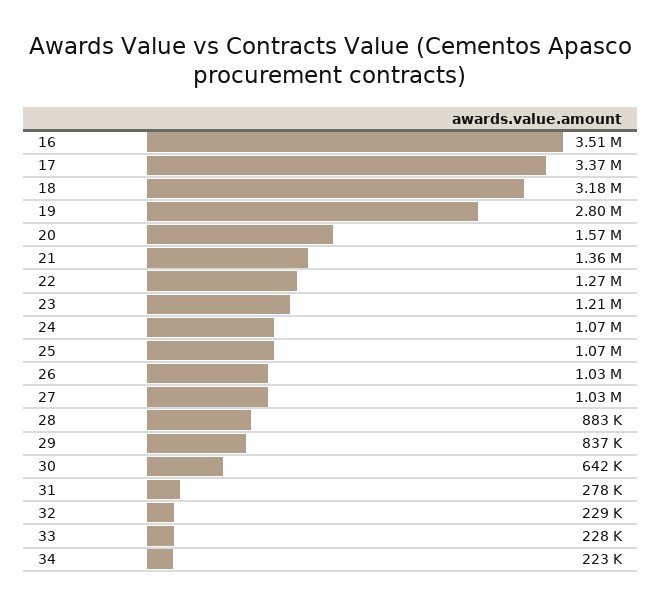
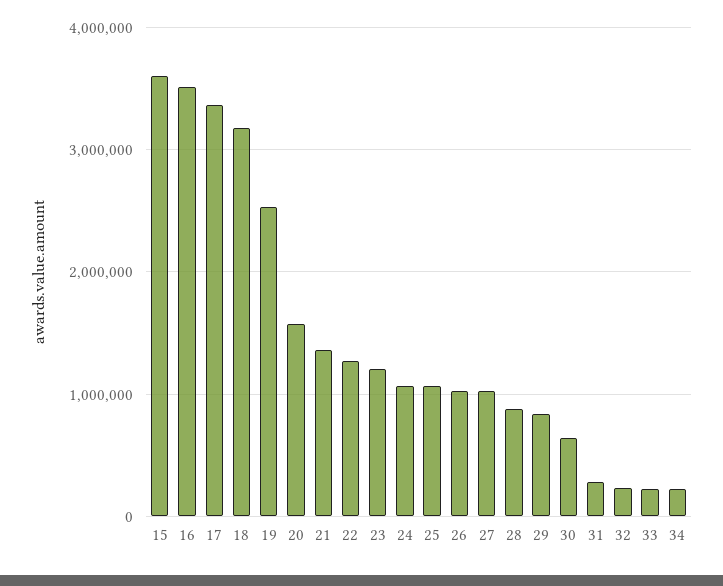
19: 2800000 -> 2500000
15: none -> 3600000

